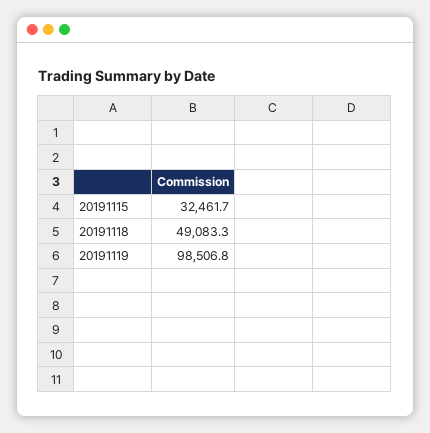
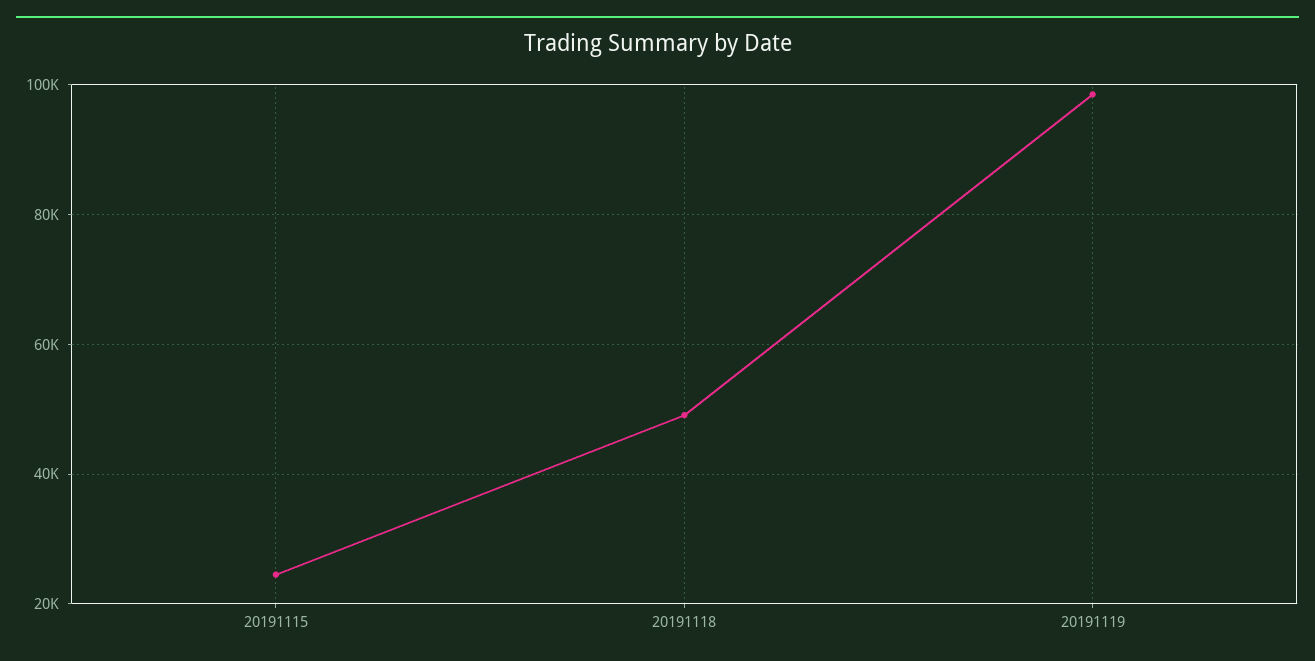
20191115: 32461.7 -> 24000

